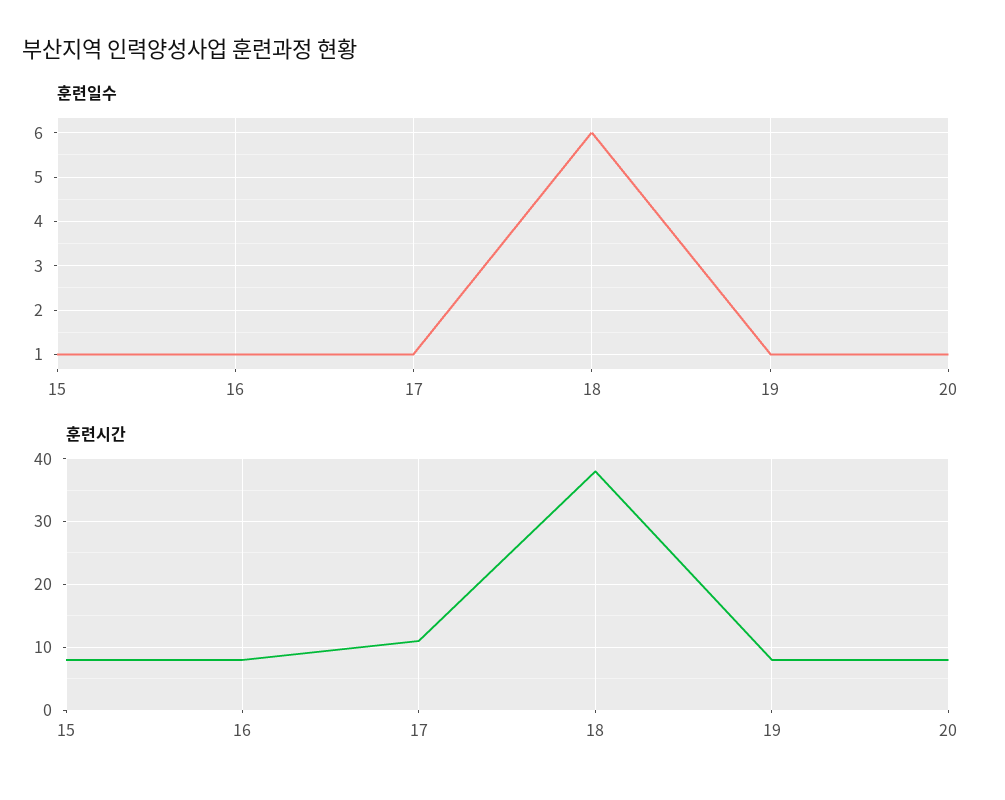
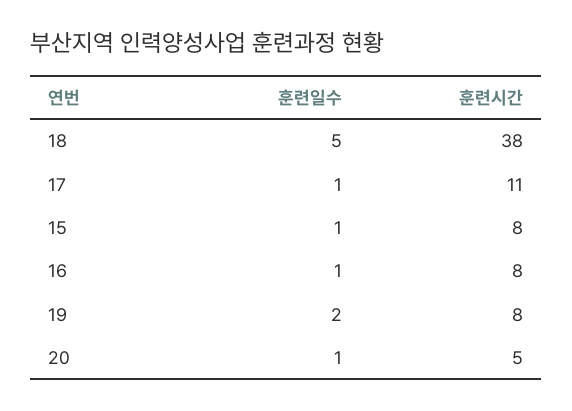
훈련일수, 18: 6 -> 5
훈련일수, 19: 1 -> 2
훈련시간, 20: 8 -> 5

